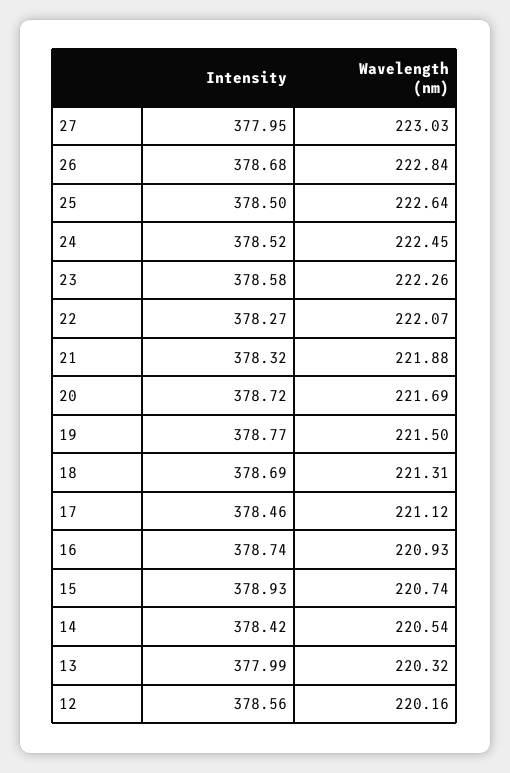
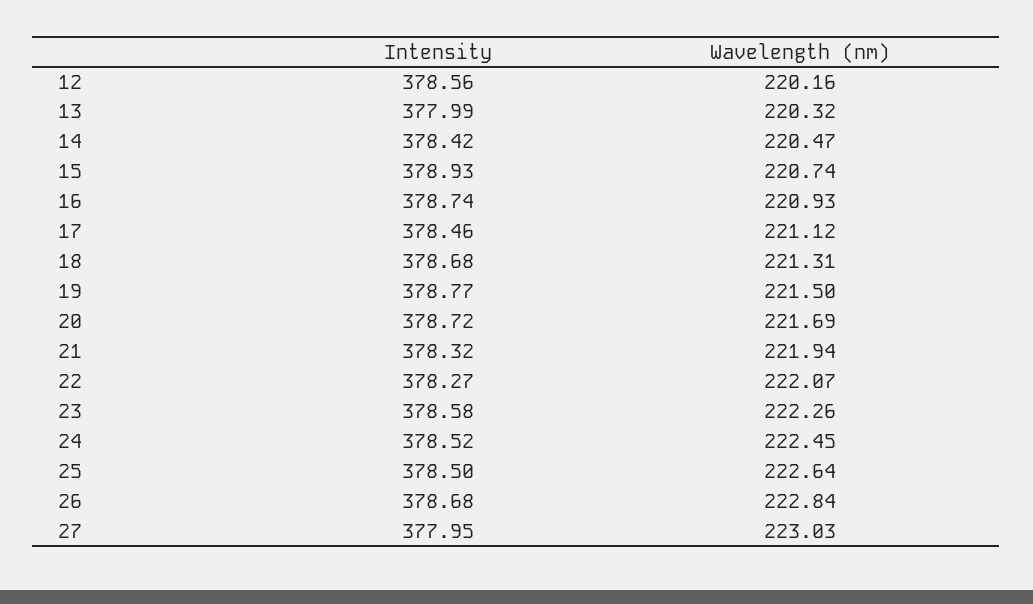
Wavelength (nm), 21: 221.88 -> 221.94
Intensity, 18: 378.69 -> 378.68
Wavelength (nm), 14: 220.54 -> 220.47

